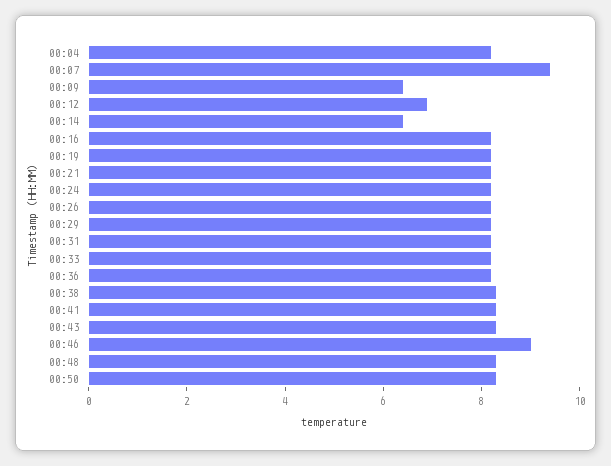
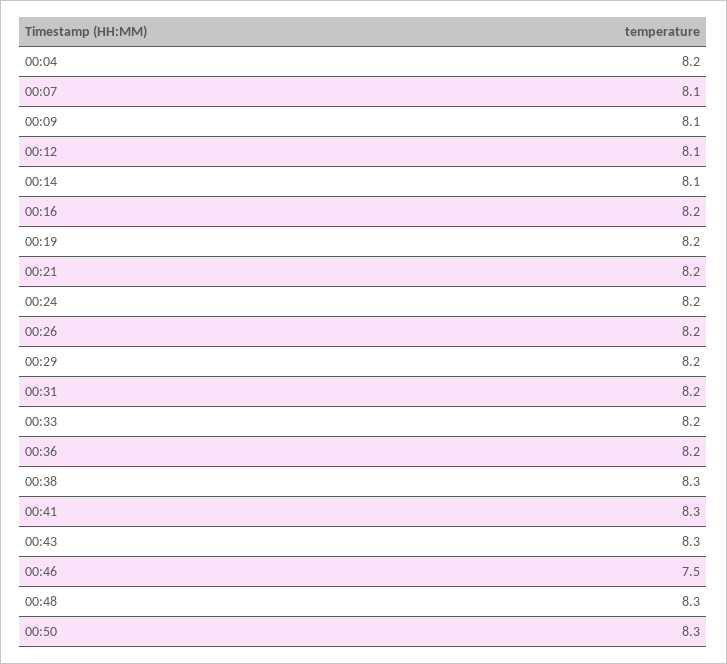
00:07: 9.5 -> 8.1
00:09: 6.5 -> 8.1
00:12: 7 -> 8.1
00:14: 6.5 -> 8.1
00:46: 9 -> 7.5

